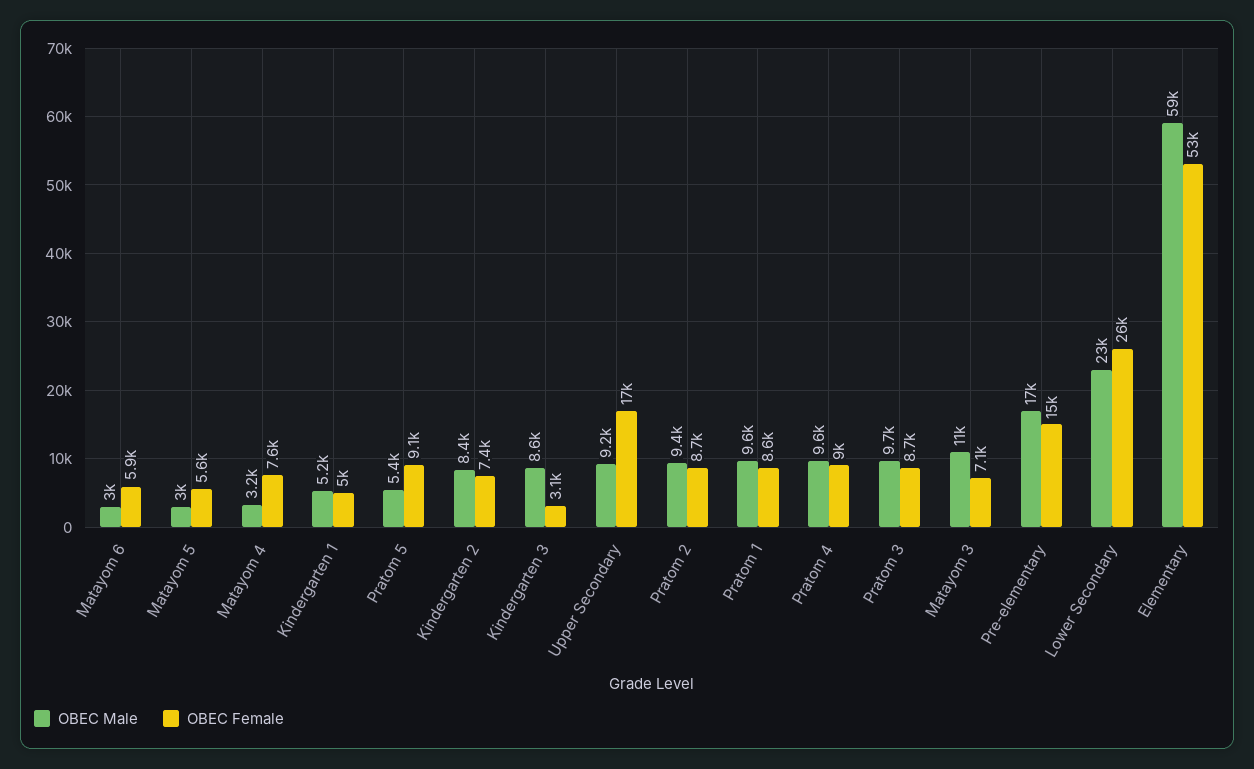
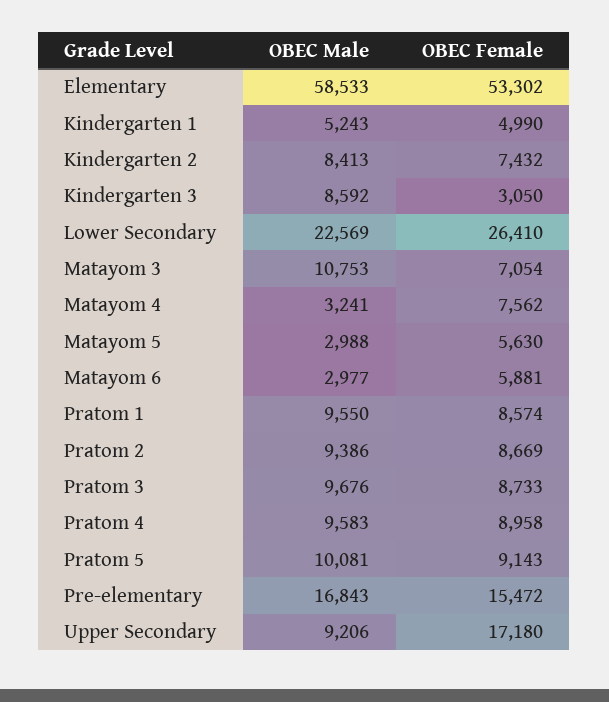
OBEC Male, Pratom 5: 5400 -> 10081

